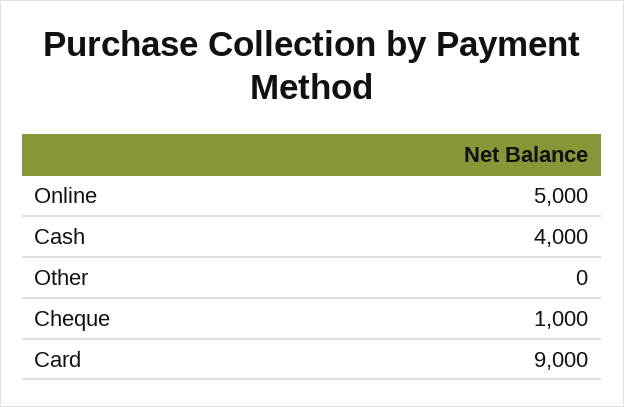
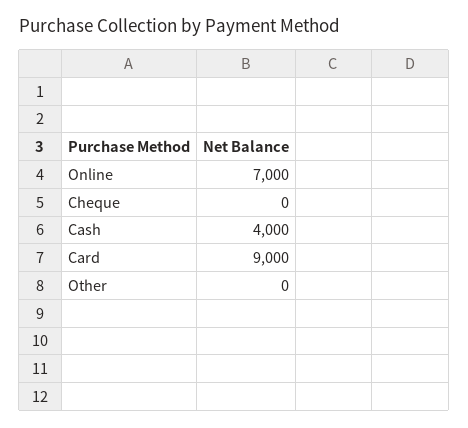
Online: 5000 -> 7000
Cheque: 1000 -> 0

